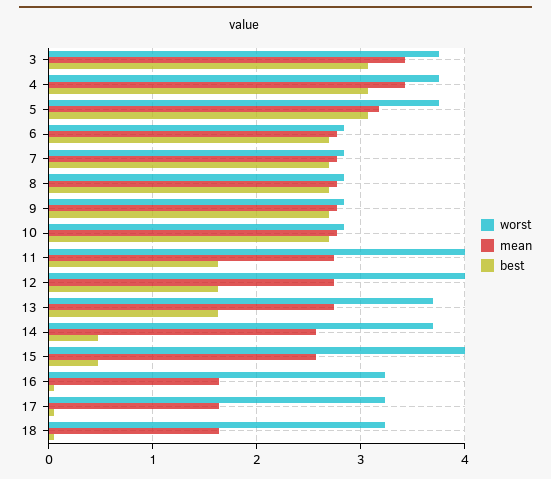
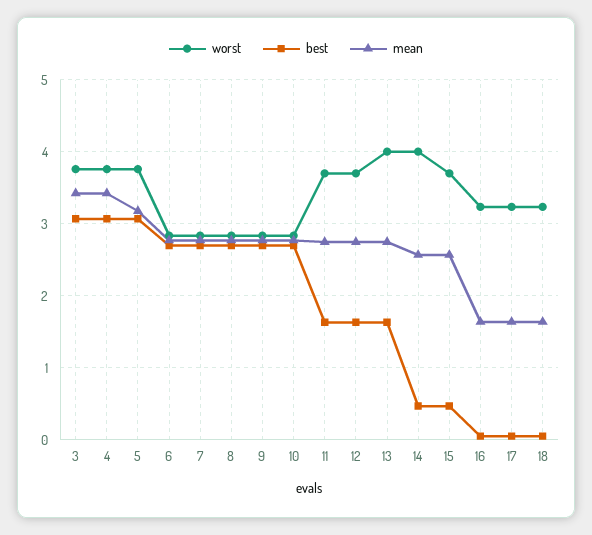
worst, 11: 4 -> 3.7
worst, 12: 4 -> 3.7
worst, 13: 3.7 -> 4
worst, 14: 3.7 -> 4
worst, 15: 4 -> 3.7

